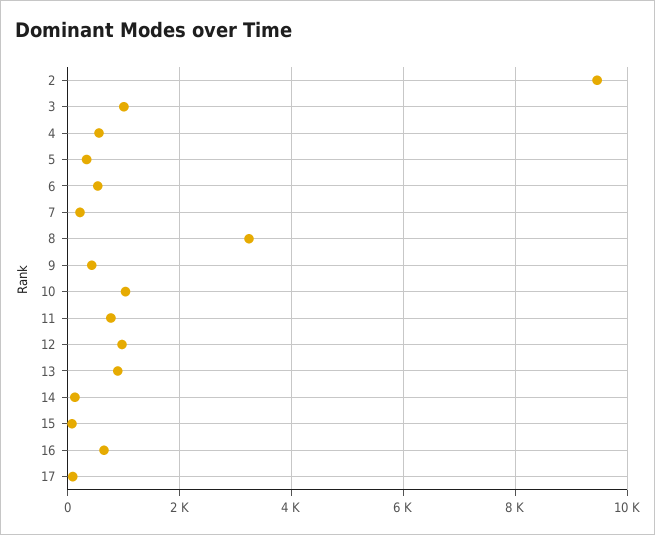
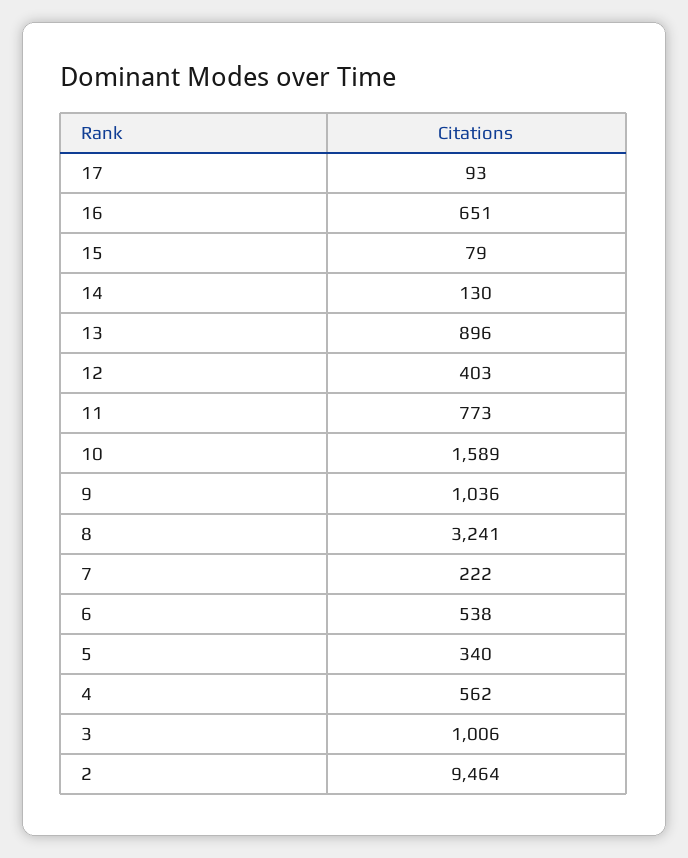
9: 400 -> 1036
10: 1000 -> 1589
12: 1000 -> 403

